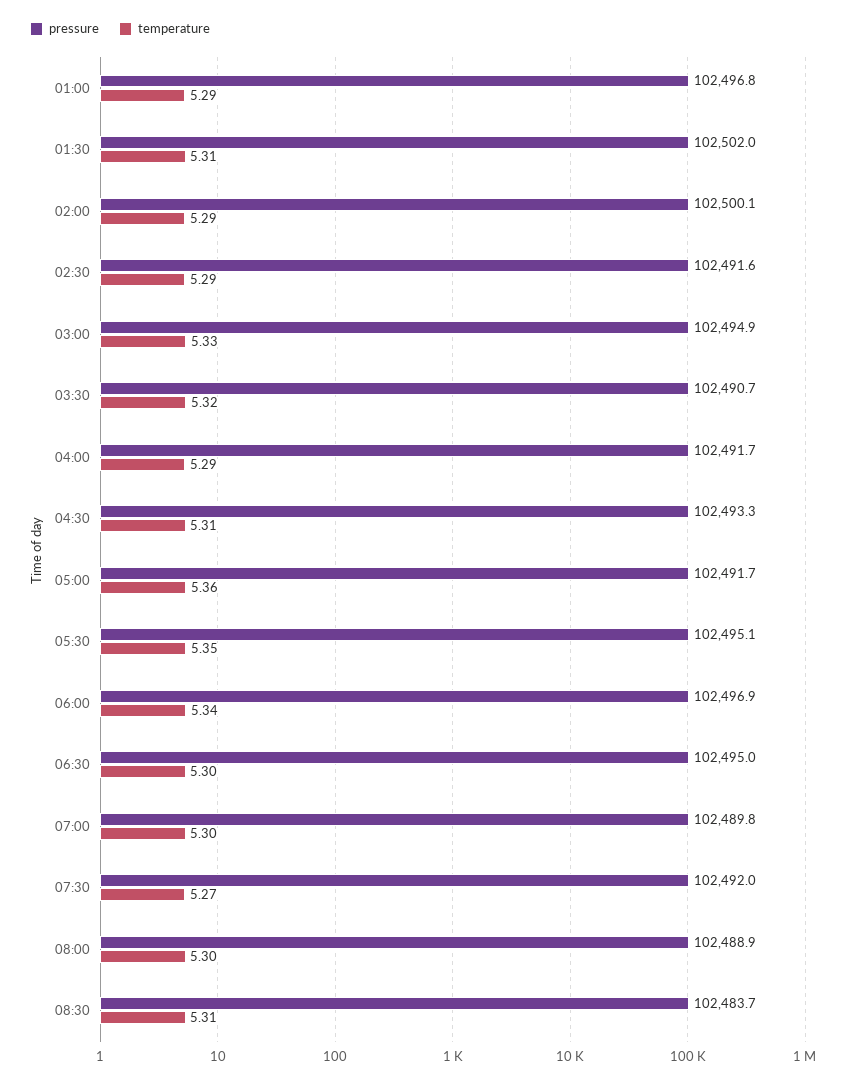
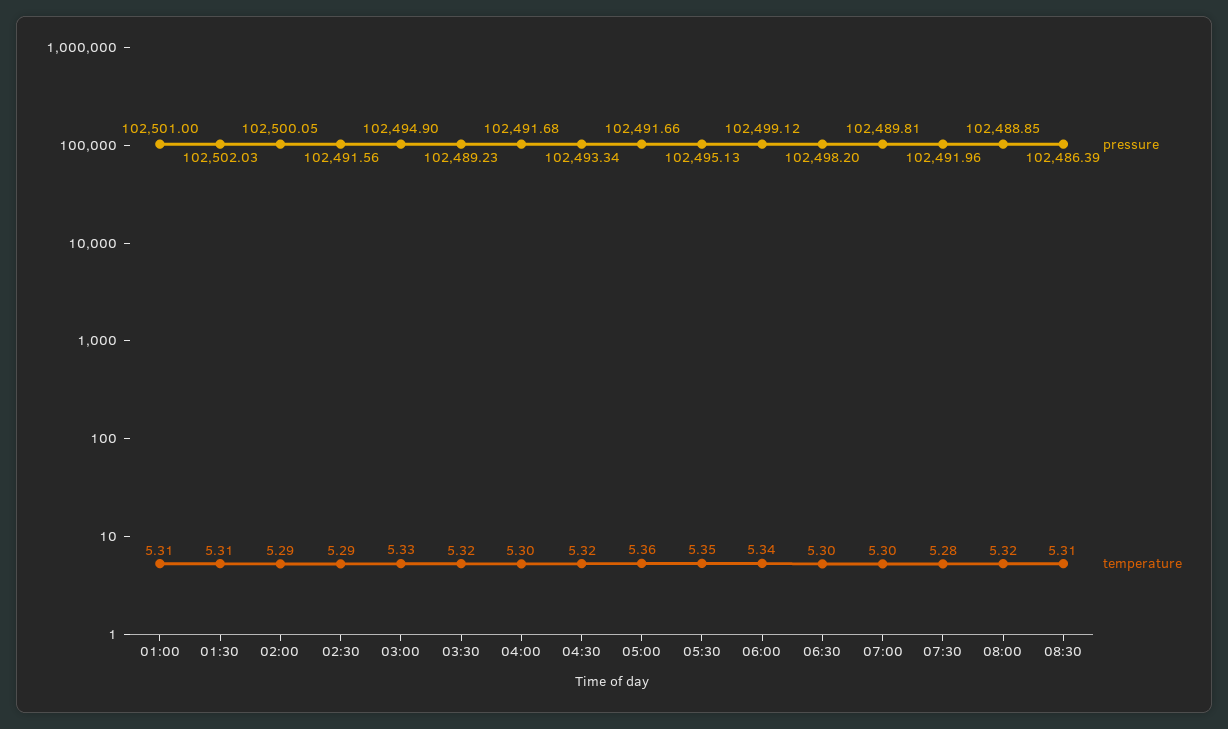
pressure, 01:00: 102496.8 -> 102501
temperature, 01:00: 5.29 -> 5.31
pressure, 03:30: 102490.7 -> 102489.23
temperature, 04:00: 5.29 -> 5.3
temperature, 04:30: 5.31 -> 5.32
pressure, 06:00: 102496.9 -> 102499.12
pressure, 06:30: 102495 -> 102498.2
temperature, 07:30: 5.27 -> 5.28
temperature, 08:00: 5.3 -> 5.32
pressure, 08:30: 102483.7 -> 102486.39

